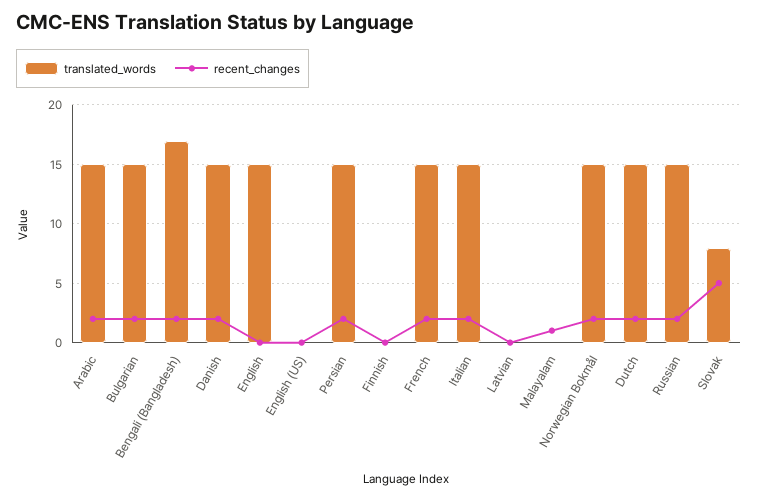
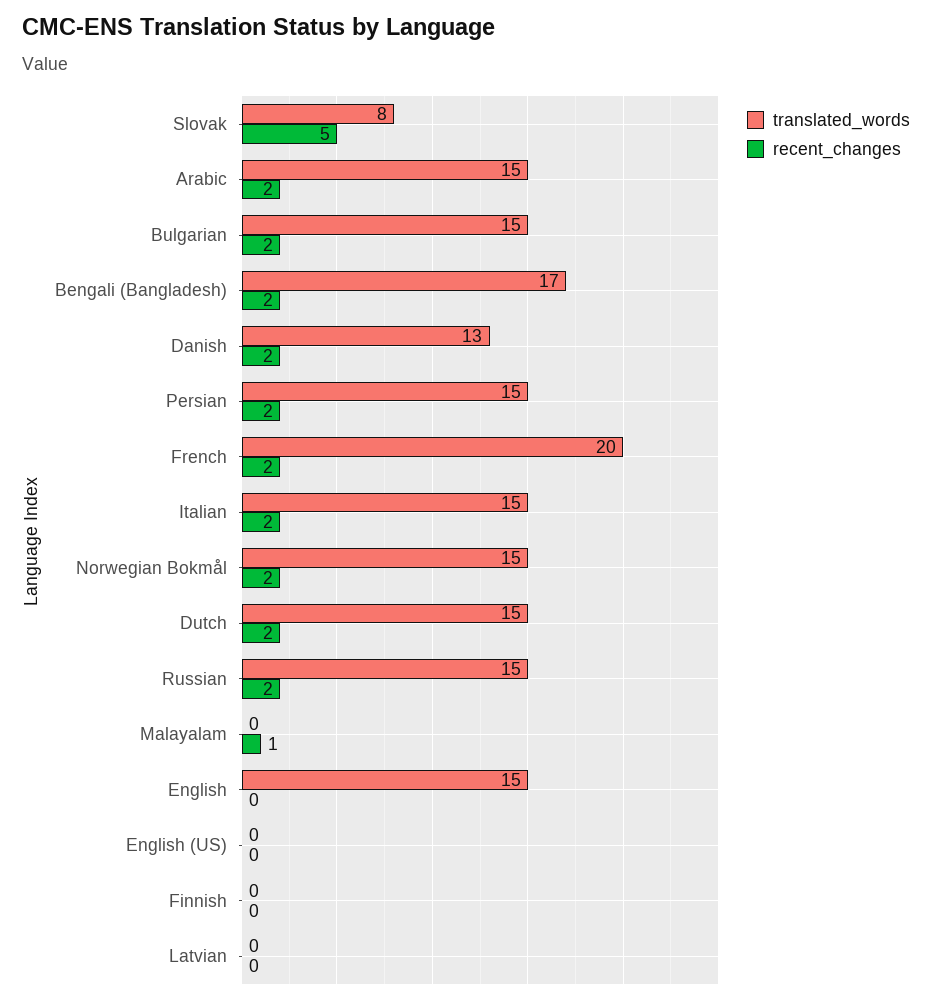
translated_words, Danish: 15 -> 13
translated_words, French: 15 -> 20

